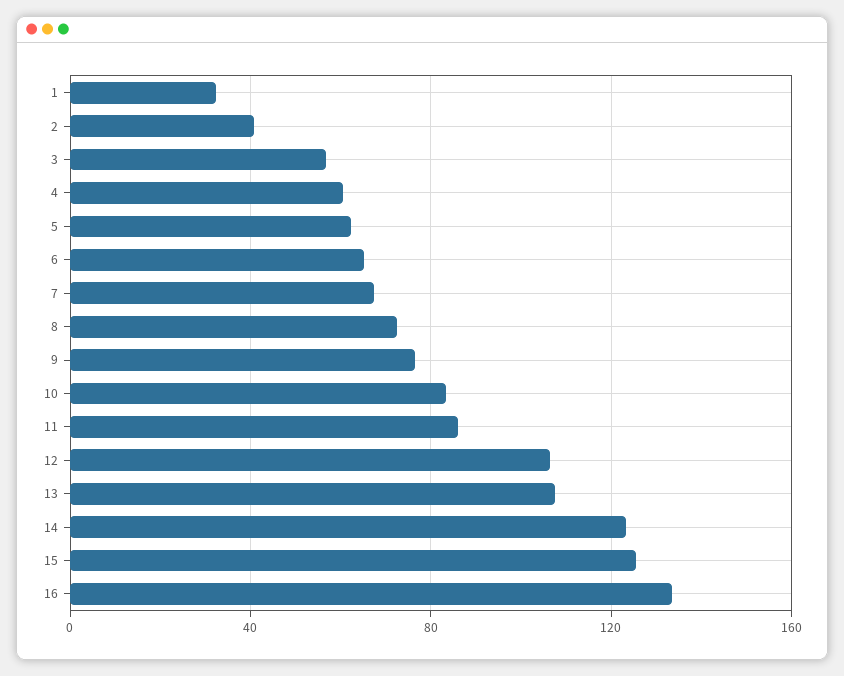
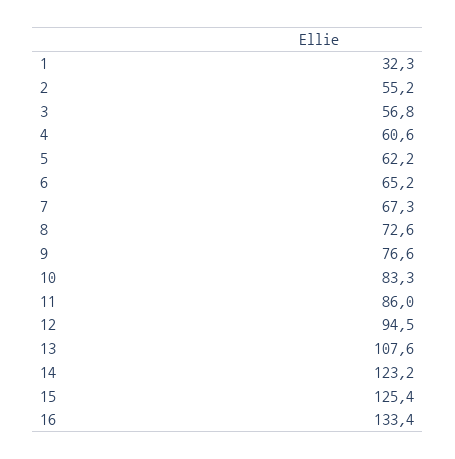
2: 40 -> 55.2
12: 105 -> 94.5

